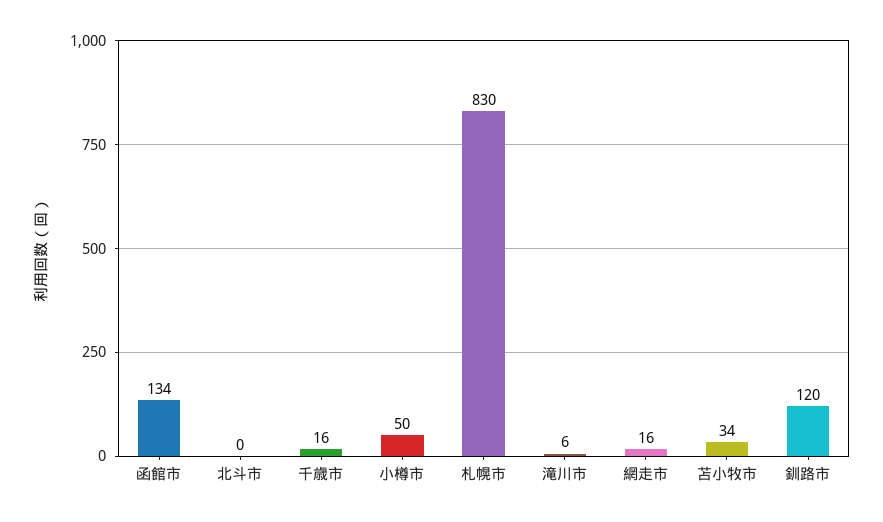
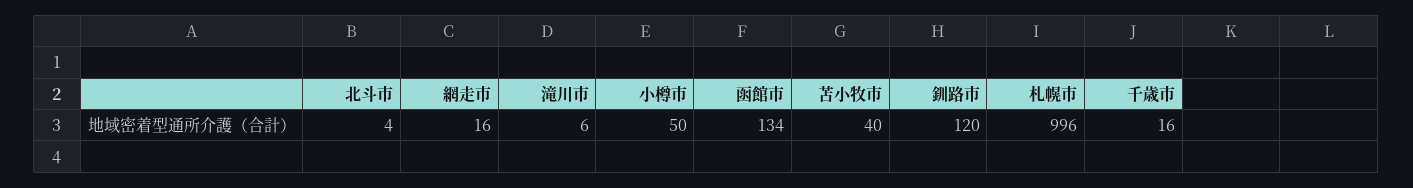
北斗市: 0 -> 4
札幌市: 830 -> 996
苫小牧市: 34 -> 40

